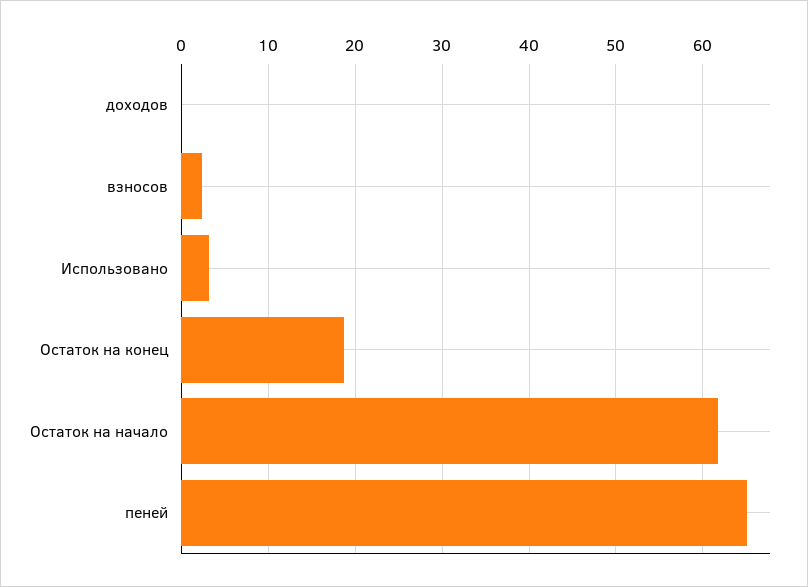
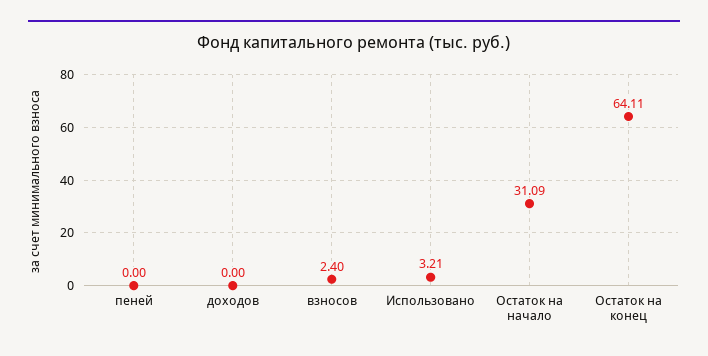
Остаток на конец: 19 -> 64.11
Остаток на начало: 62 -> 31.09
пеней: 65 -> 0

